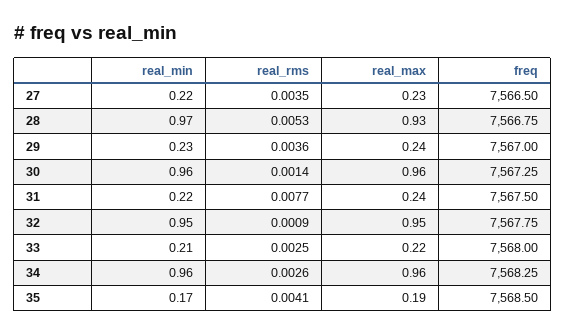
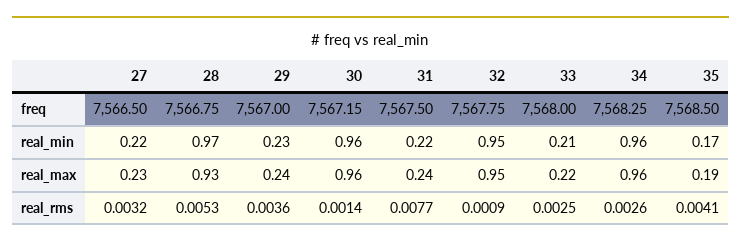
real_rms, 27: 0.0035 -> 0.0032
freq, 30: 7567.25 -> 7567.15

